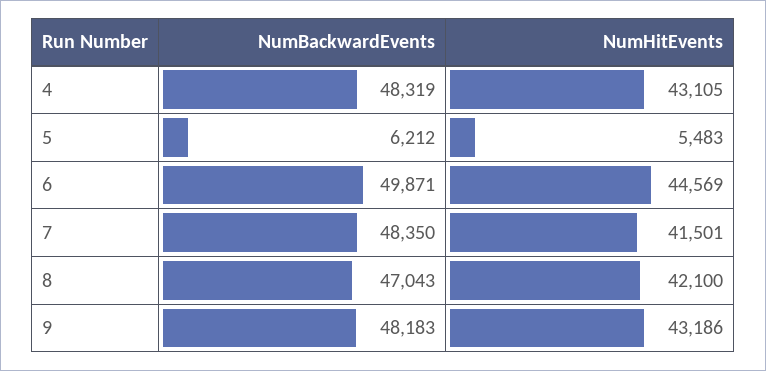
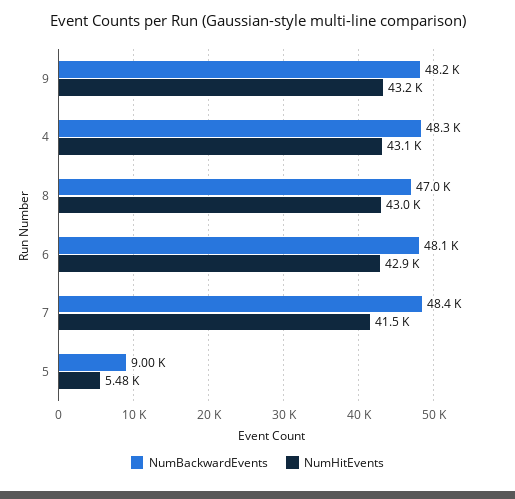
NumBackwardEvents, 5: 6212 -> 9000
NumBackwardEvents, 6: 49871 -> 48100
NumHitEvents, 6: 44569 -> 42900
NumHitEvents, 8: 42100 -> 43000

